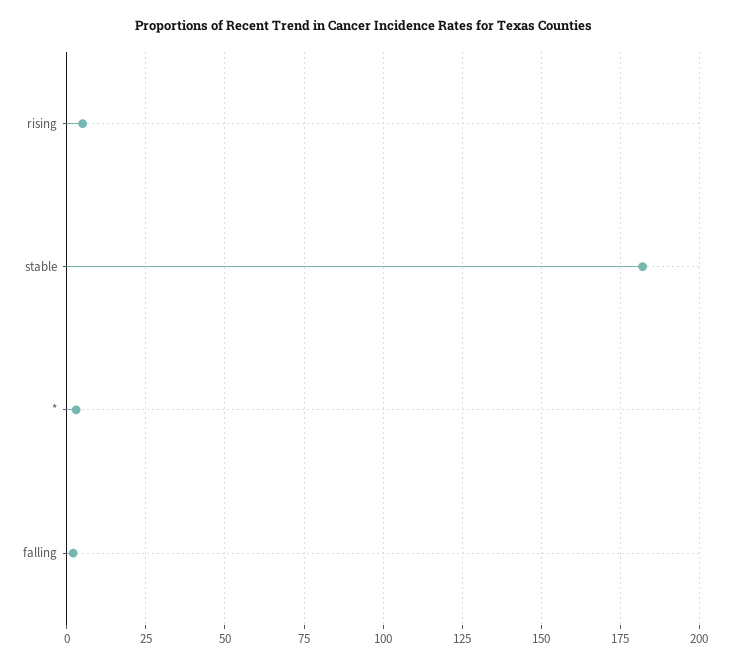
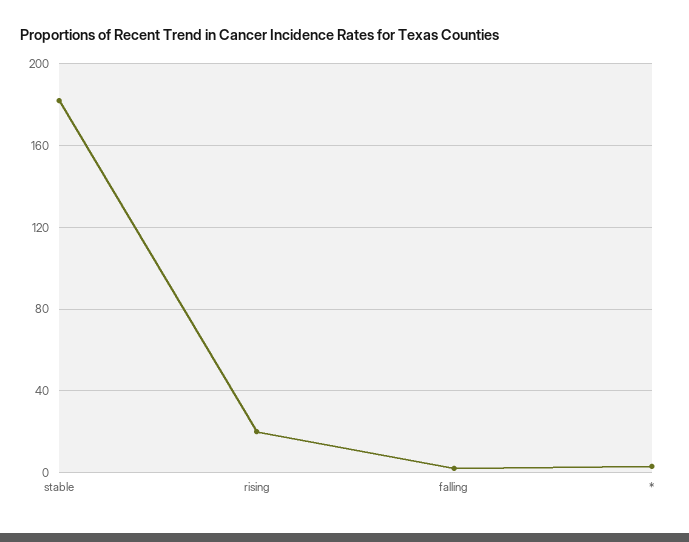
rising: 5 -> 20

